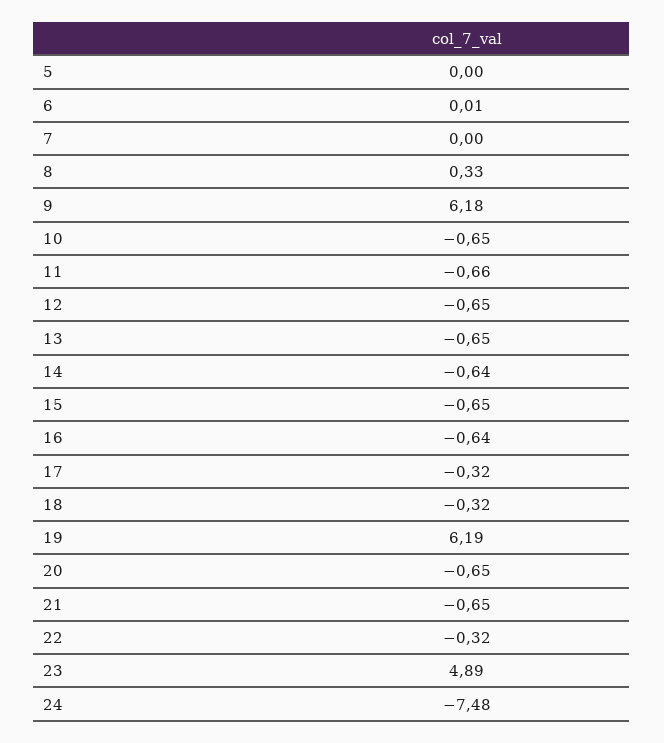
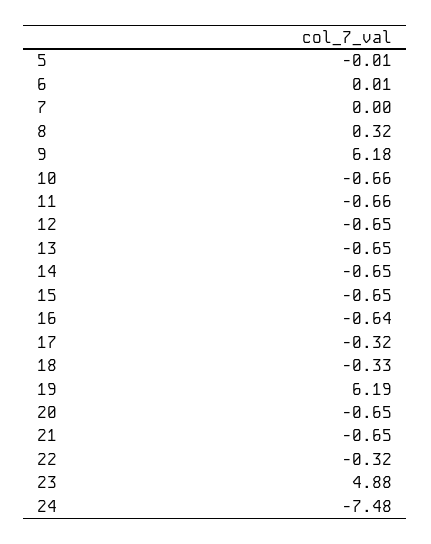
5: 0 -> -0.01
8: 0.33 -> 0.32
10: -0.65 -> -0.66
14: -0.64 -> -0.65
18: -0.32 -> -0.33
23: 4.89 -> 4.88

